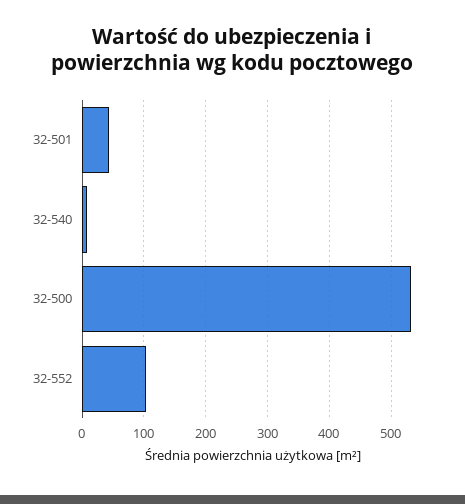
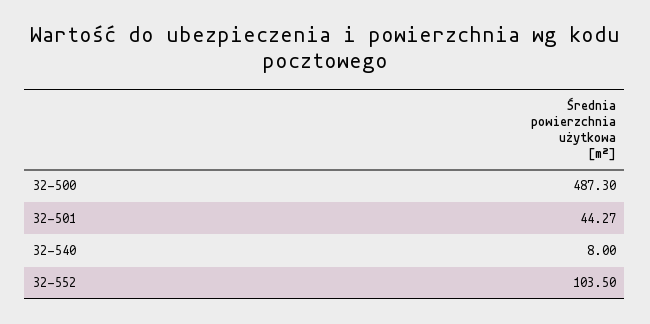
32-500: 530 -> 487.3

